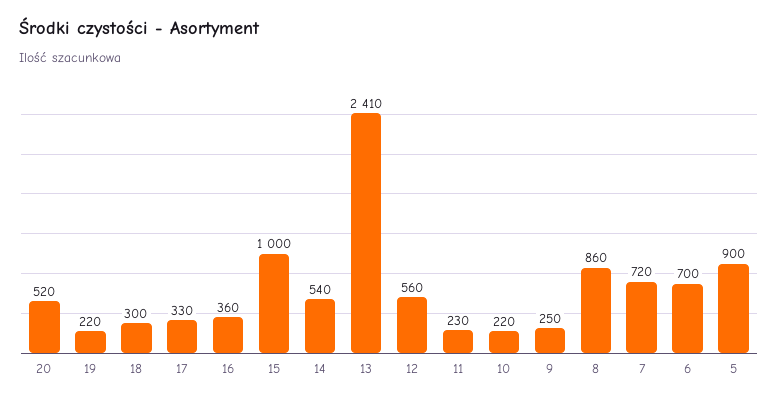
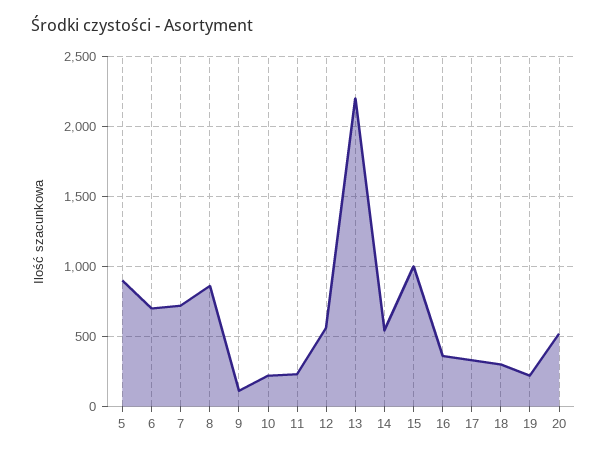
13: 2410 -> 2200
9: 250 -> 100

